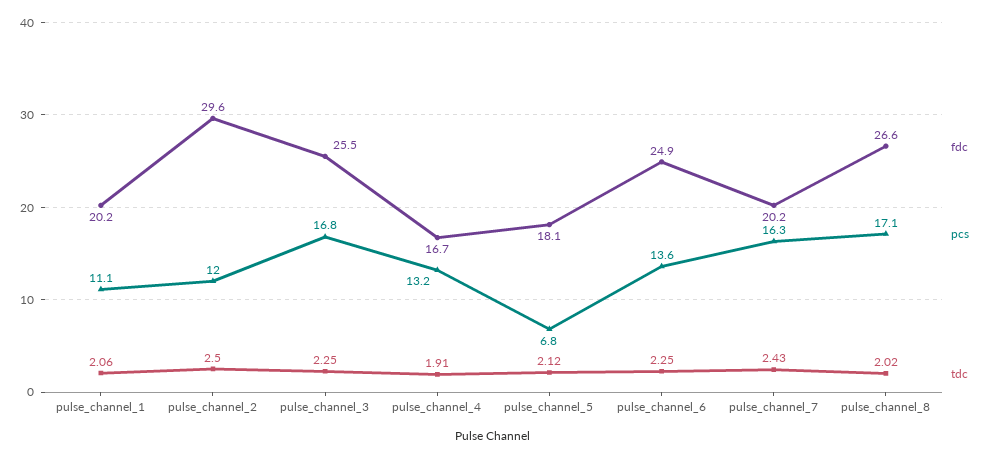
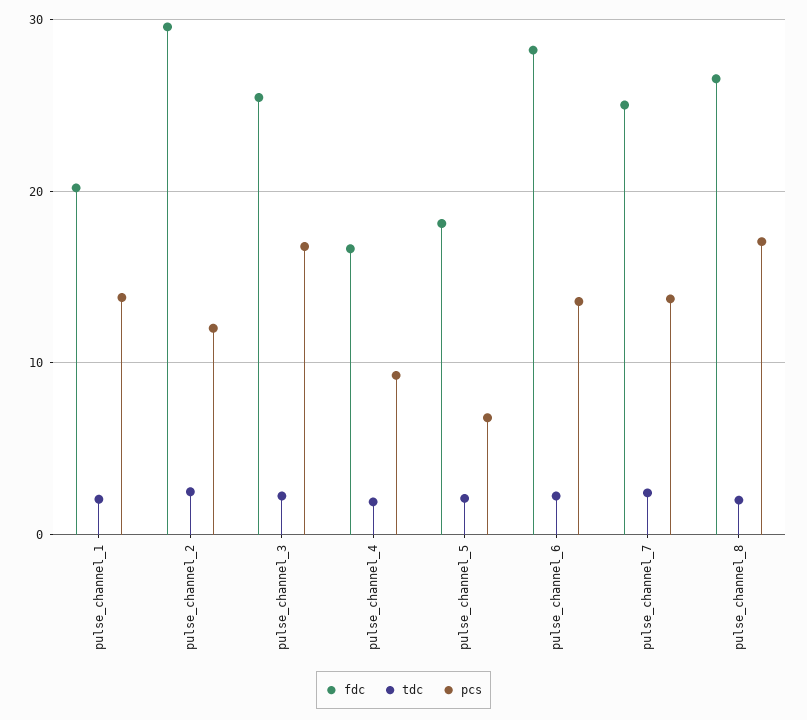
pcs, pulse_channel_1: 11.1 -> 14
pcs, pulse_channel_4: 13.2 -> 9
fdc, pulse_channel_6: 24.9 -> 28
fdc, pulse_channel_7: 20.2 -> 25
pcs, pulse_channel_7: 16.3 -> 14

